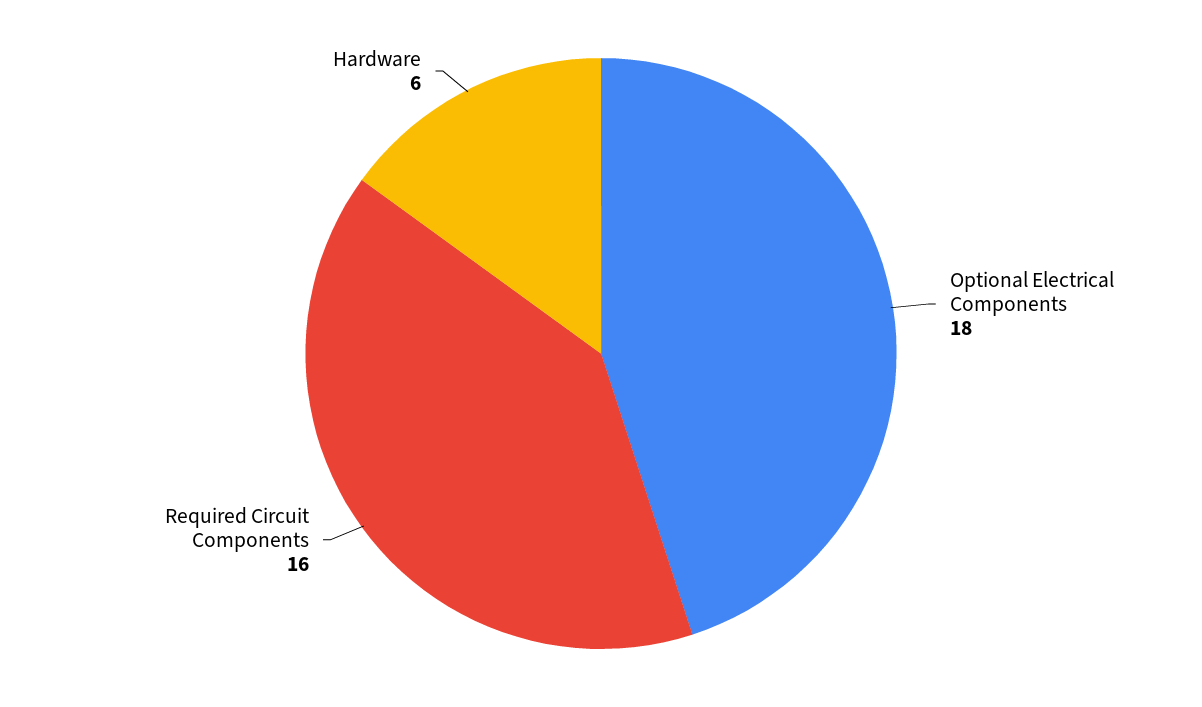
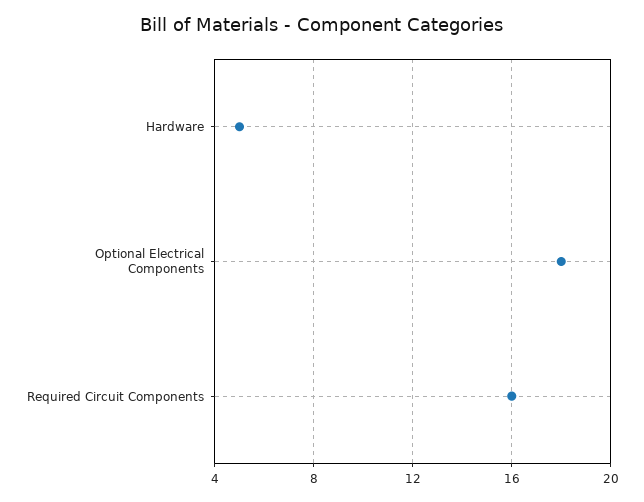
Hardware: 6 -> 5

